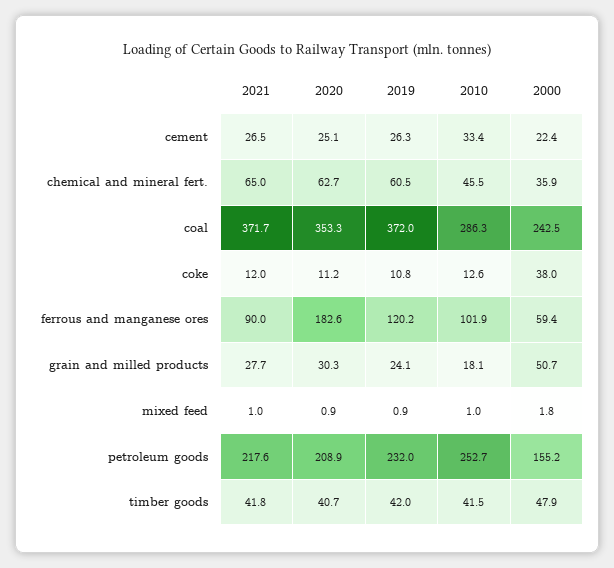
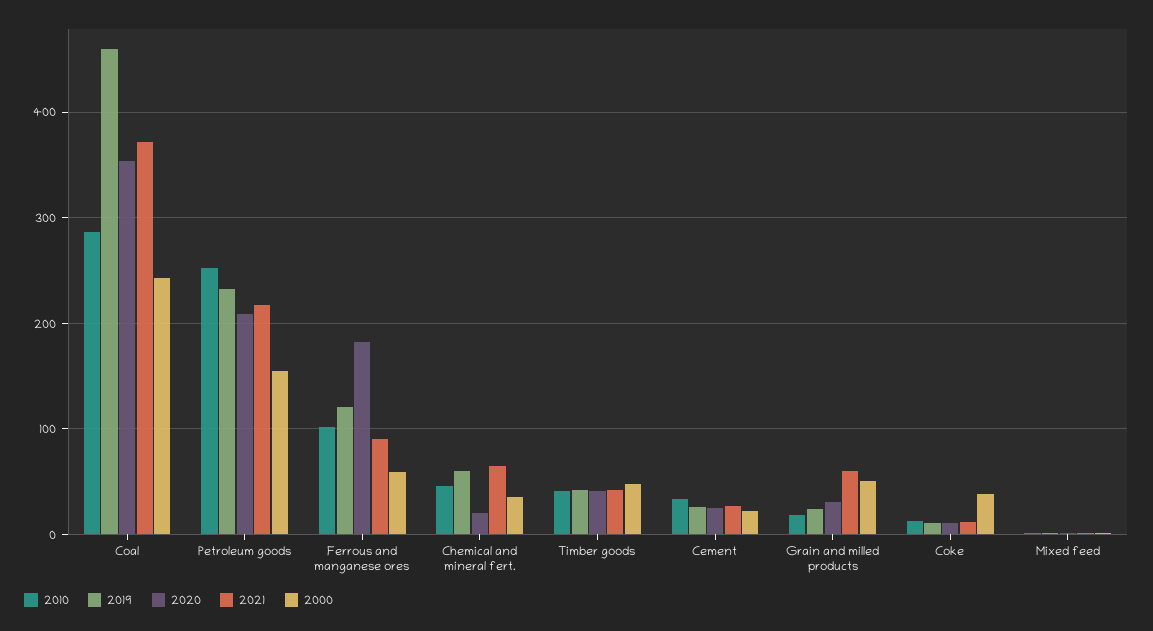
2020, chemical and mineral fert.: 62.7 -> 20
2019, coal: 372 -> 460
2021, grain and milled products: 27.7 -> 60

